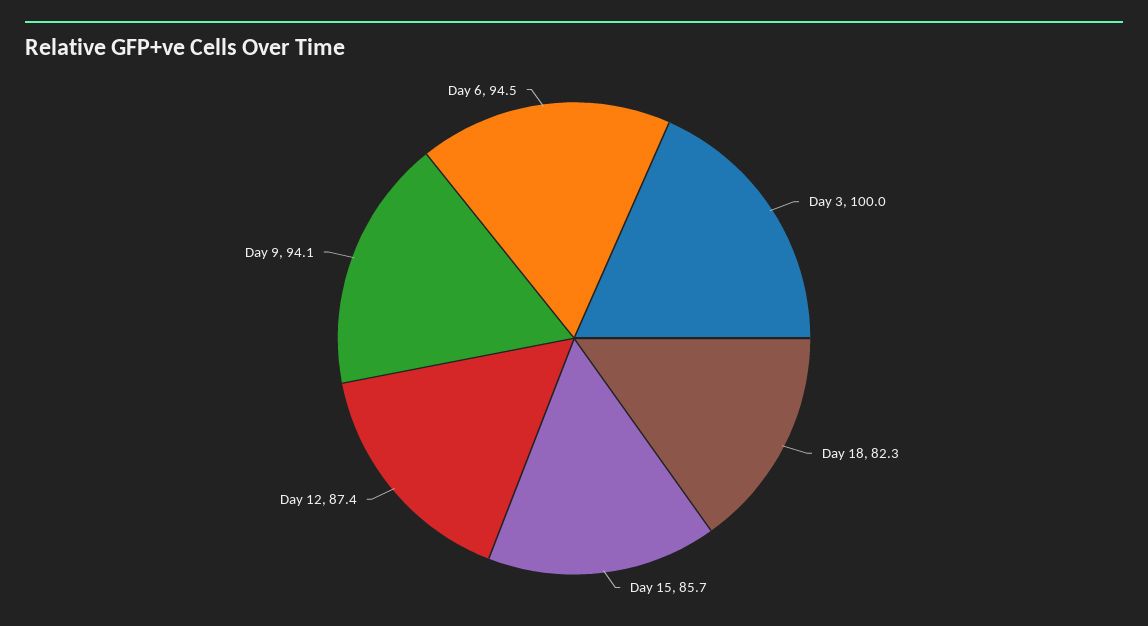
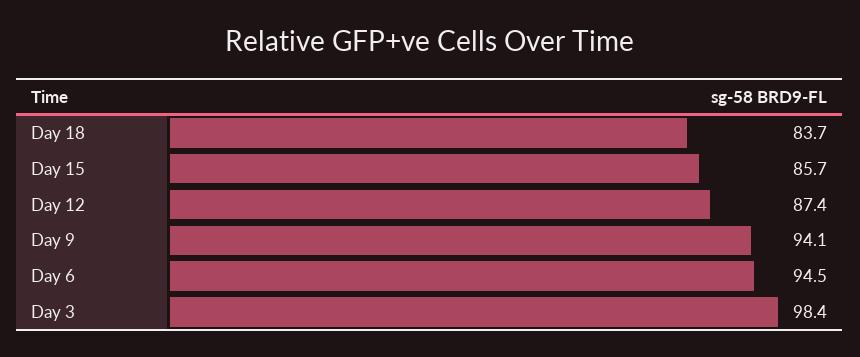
Day 3: 100 -> 98.4
Day 18: 82.3 -> 83.7

